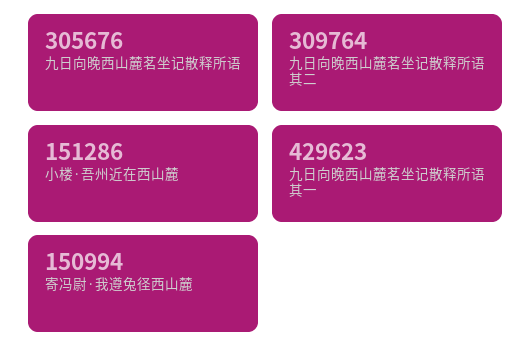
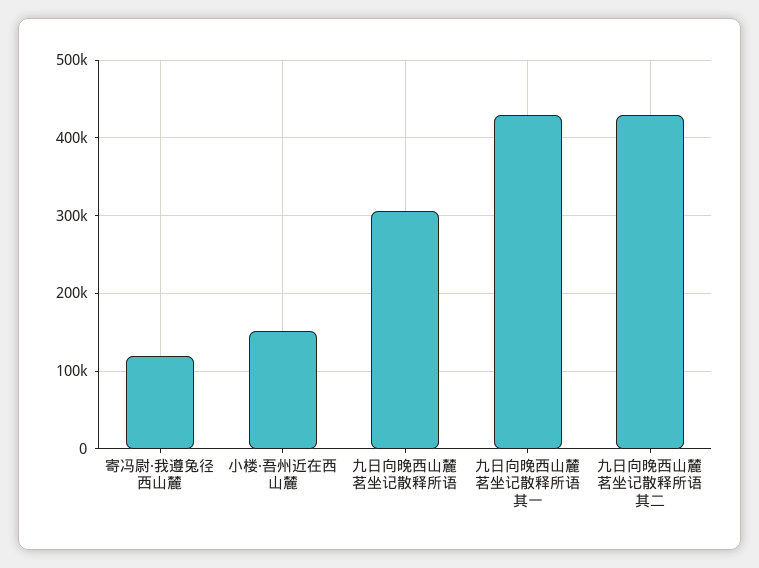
九日向晚西山麓茗坐记散释所语 其二: 309764 -> 430000
寄冯尉·我遵兔径西山麓: 150994 -> 120000

